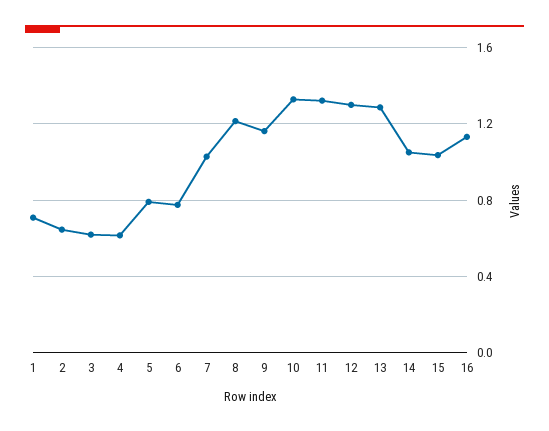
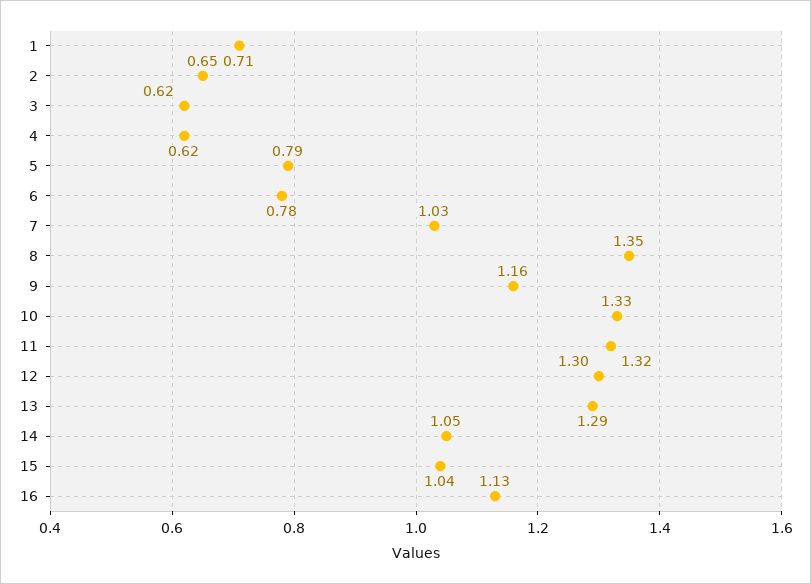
8: 1.2 -> 1.35

